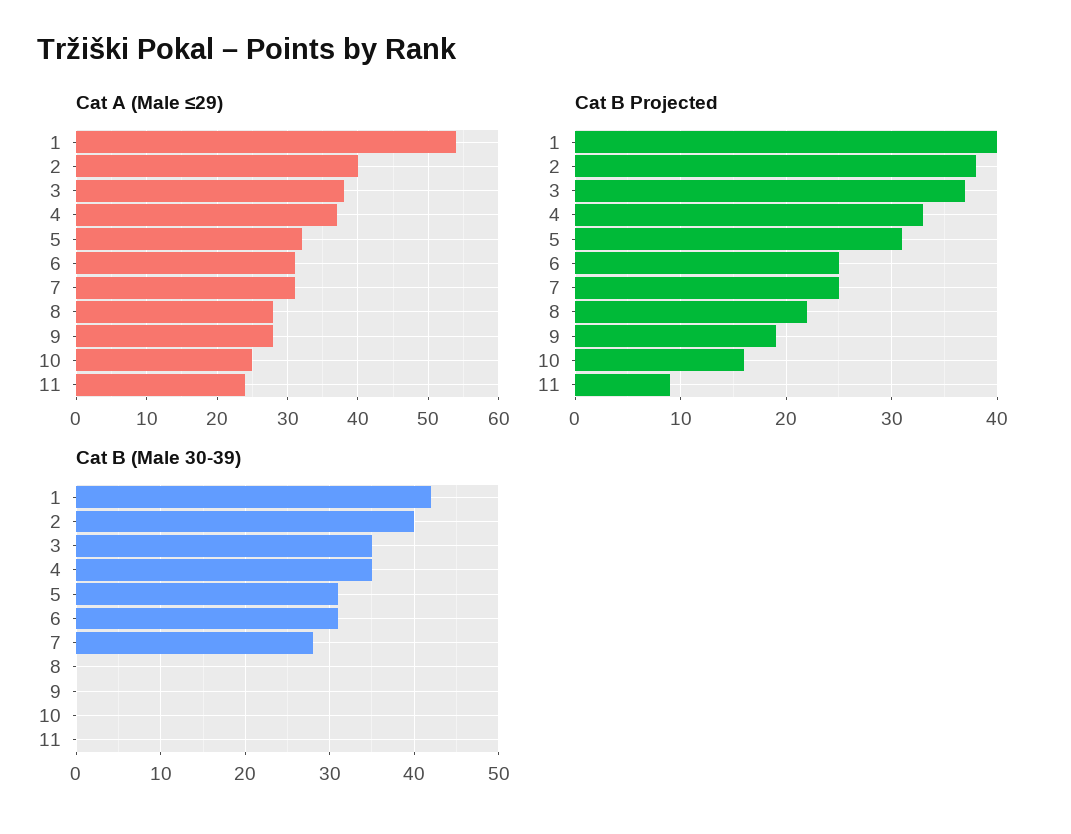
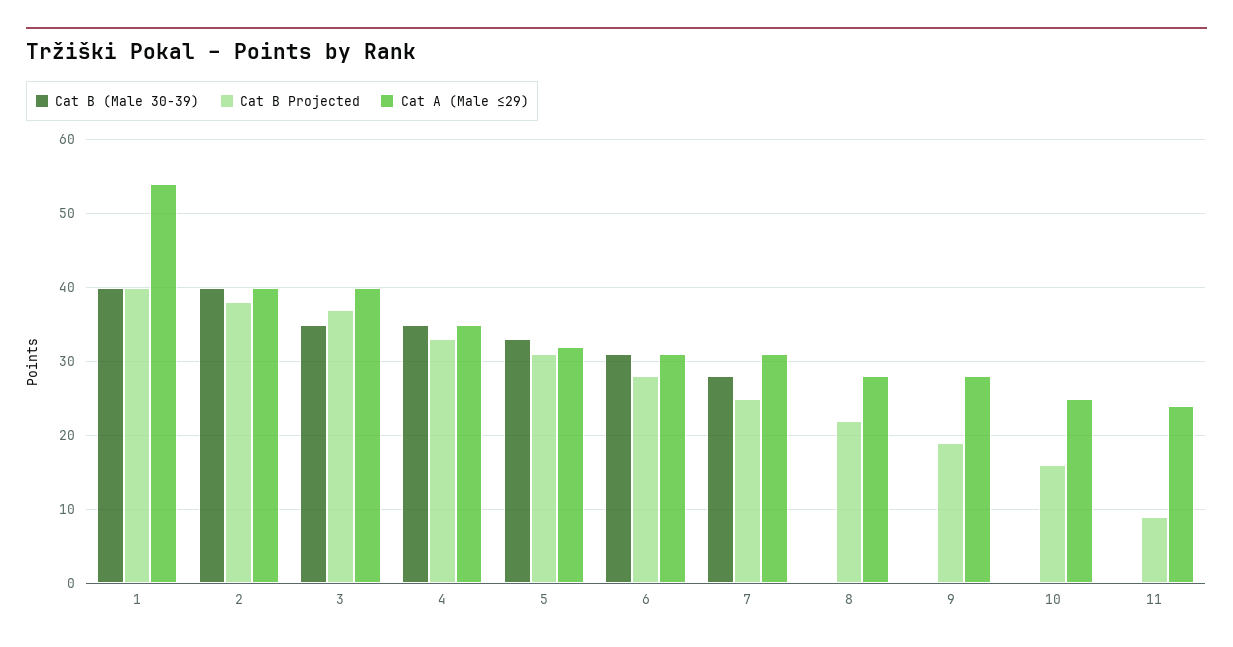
Cat A (Male ≤29), 3: 38 -> 40
Cat A (Male ≤29), 4: 37 -> 35
Cat B Projected, 6: 25 -> 28
Cat B (Male 30-39), 1: 42 -> 40
Cat B (Male 30-39), 5: 31 -> 33

